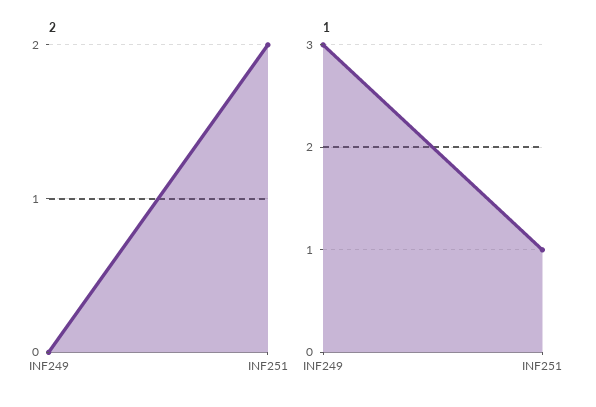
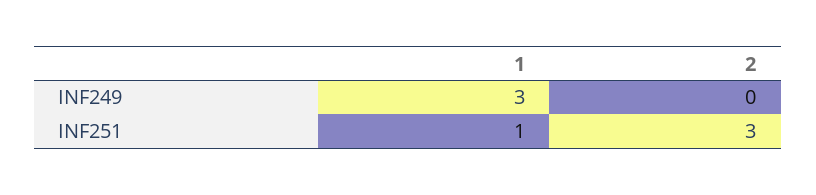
2, INF251: 2 -> 3

